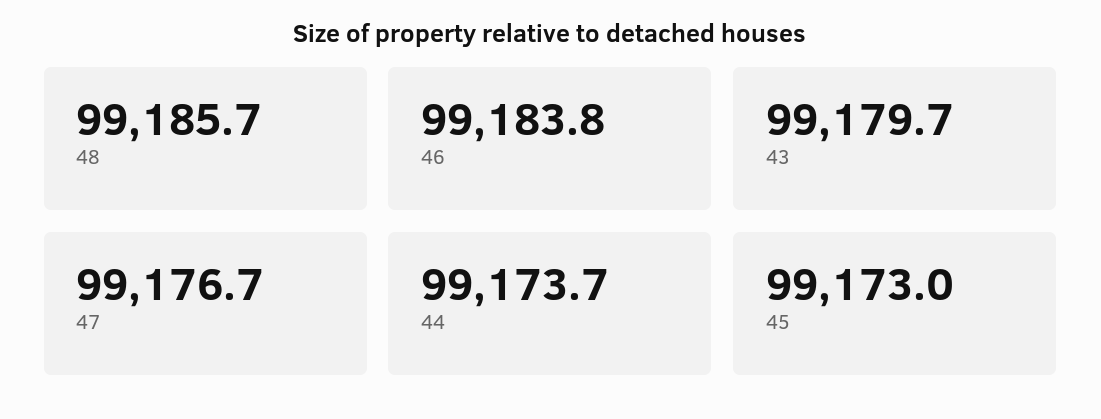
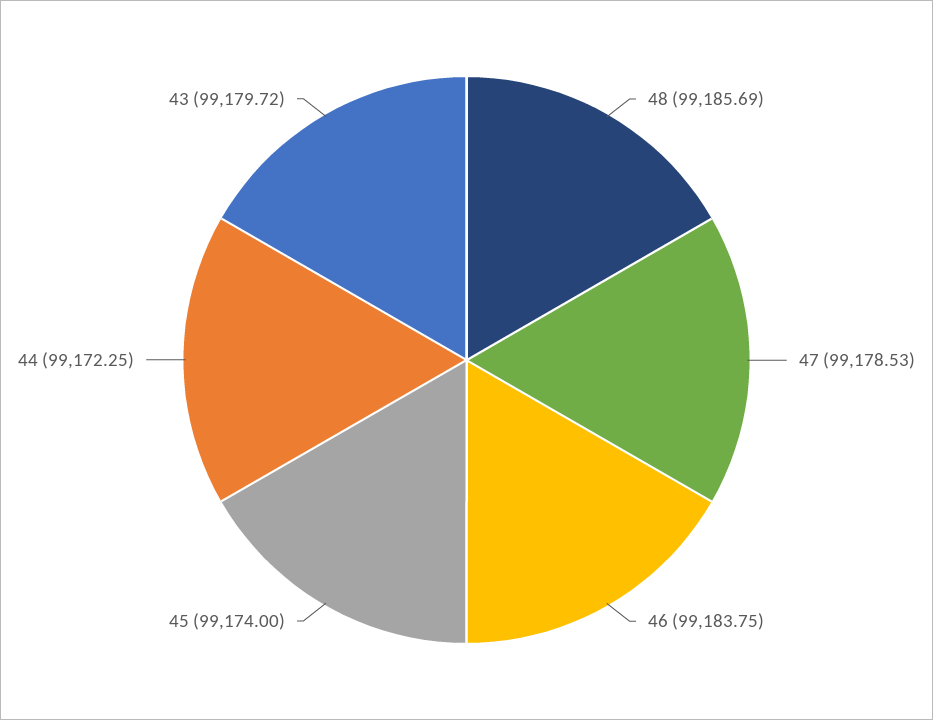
47: 99176.7 -> 99178.53
44: 99173.7 -> 99172.25
45: 99173 -> 99174

